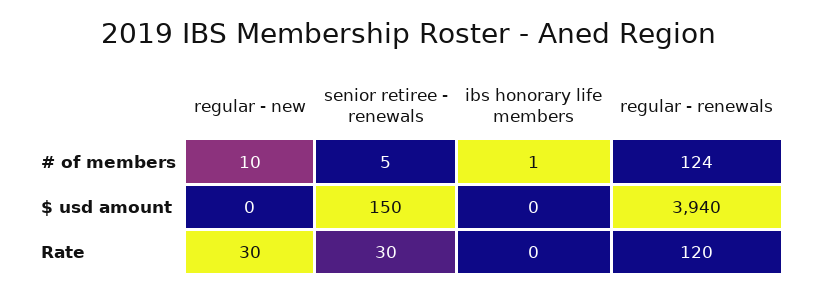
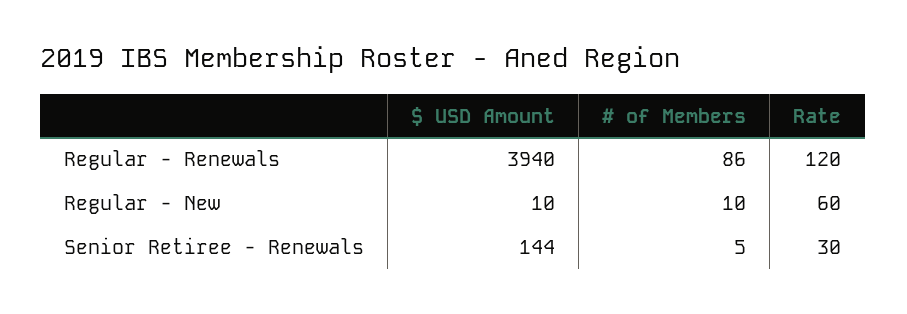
ibs honorary life members, # of members: 1 -> none
regular - renewals, # of members: 124 -> 86
regular - new, $ usd amount: 0 -> 10
senior retiree - renewals, $ usd amount: 150 -> 144
ibs honorary life members, $ usd amount: 0 -> none
regular - new, Rate: 30 -> 60
ibs honorary life members, Rate: 0 -> none

